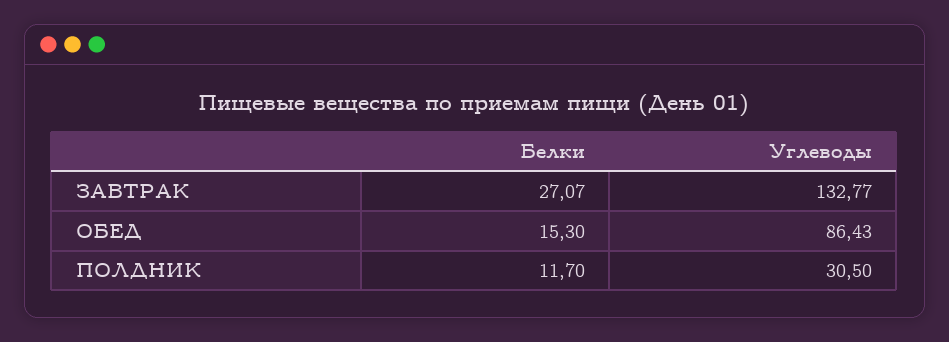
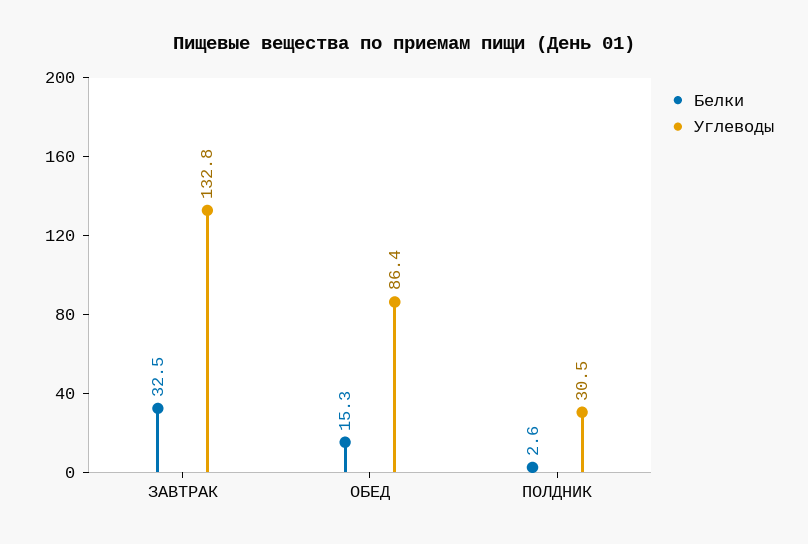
Белки, ЗАВТРАК: 27.07 -> 32.5
Белки, ПОЛДНИК: 11.7 -> 2.6

